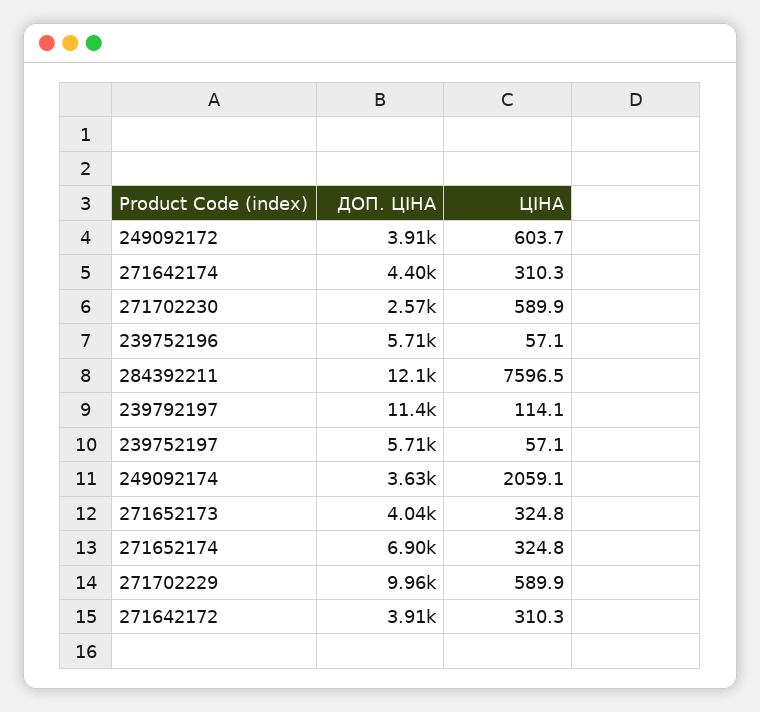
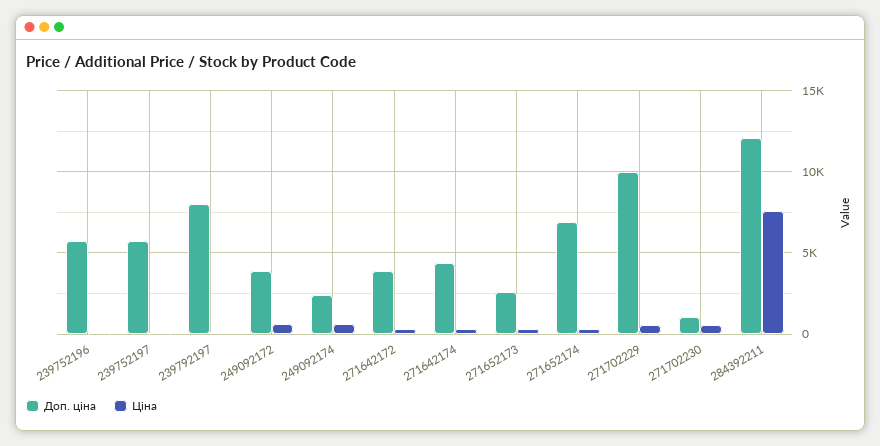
ДОП. ЦІНА, 271702230: 2570 -> 1000
ДОП. ЦІНА, 239792197: 11400 -> 8000
ДОП. ЦІНА, 249092174: 3630 -> 2500
ЦІНА, 249092174: 2059.1 -> 500
ДОП. ЦІНА, 271652173: 4040 -> 2500

